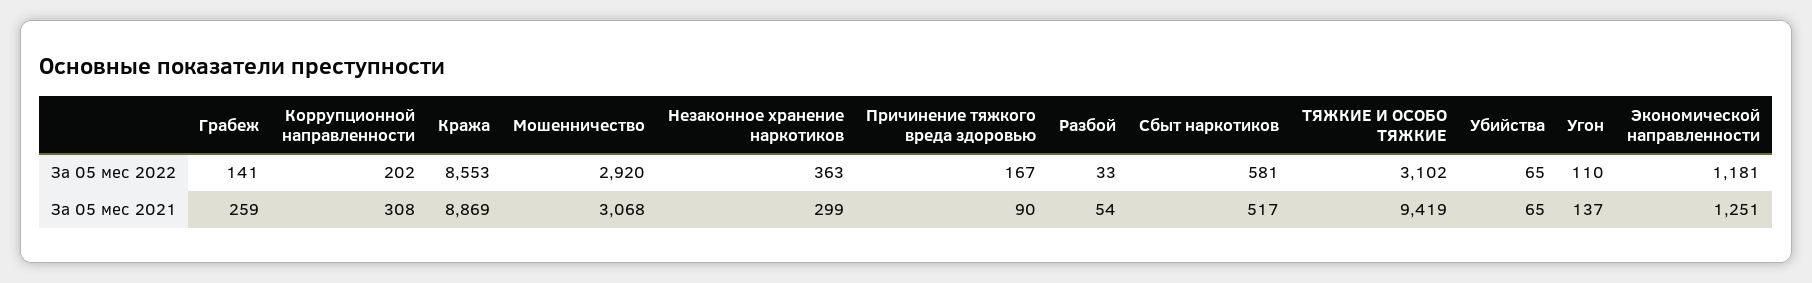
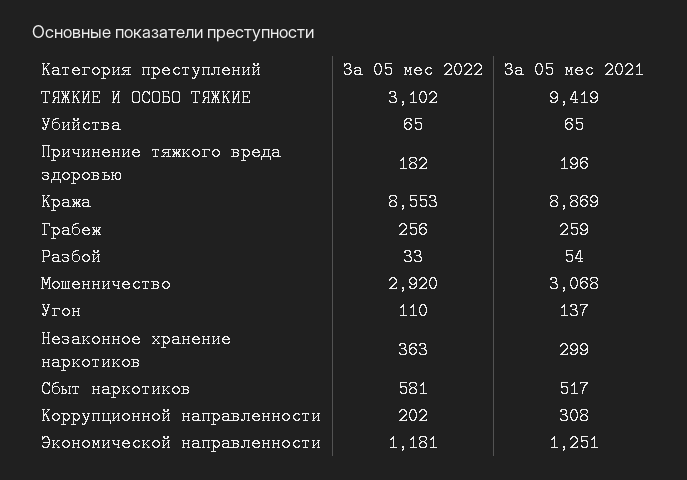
Грабеж, За 05 мес 2022: 141 -> 256
Причинение тяжкого вреда здоровью, За 05 мес 2022: 167 -> 182
Причинение тяжкого вреда здоровью, За 05 мес 2021: 90 -> 196

